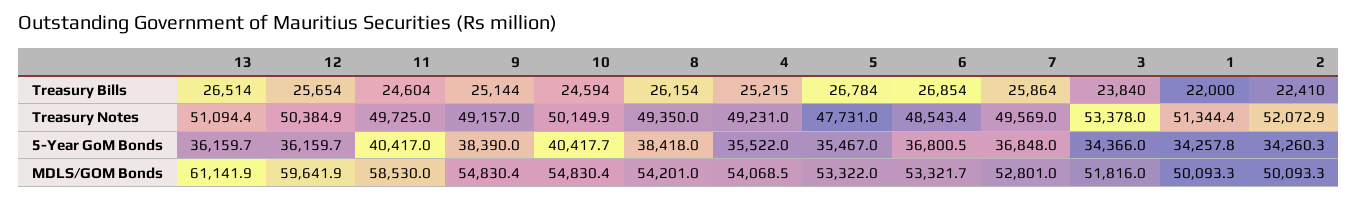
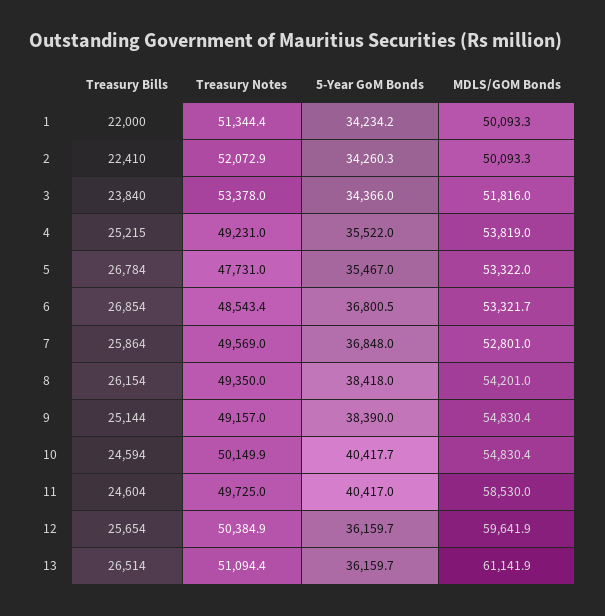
1, 5-Year GoM Bonds: 34257.8 -> 34234.2
4, MDLS/GOM Bonds: 54068.5 -> 53819

